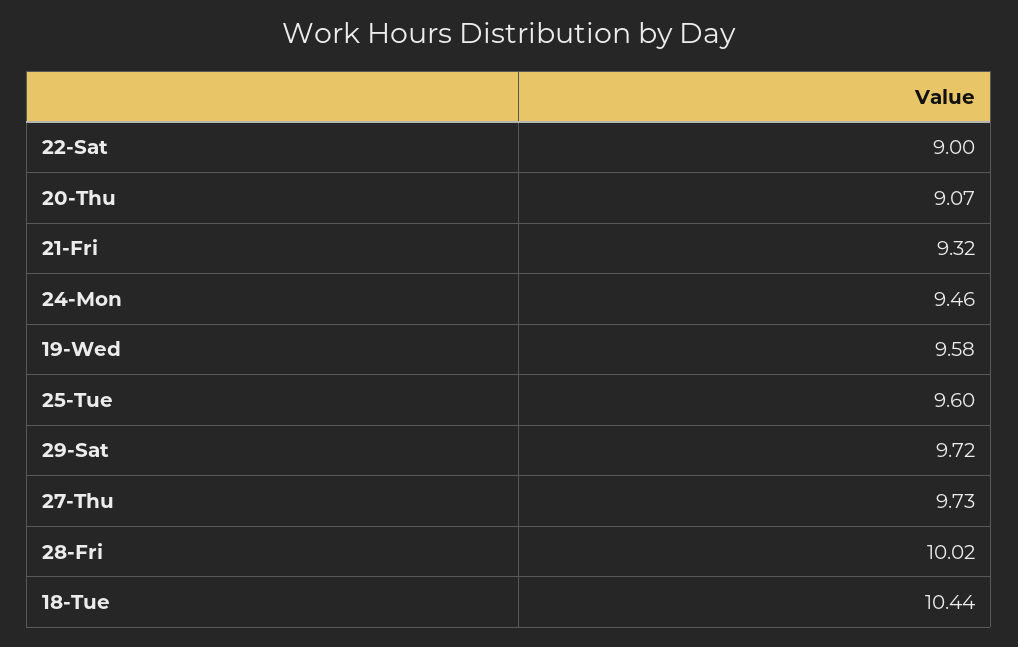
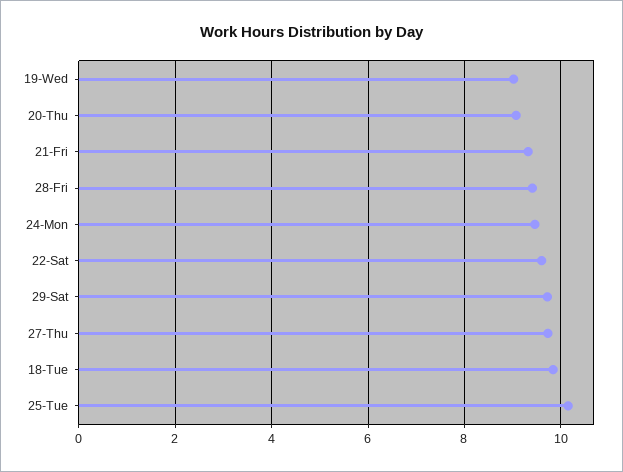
22-Sat: 9 -> 9.6
19-Wed: 9.58 -> 9
25-Tue: 9.6 -> 10.2
28-Fri: 10.02 -> 9.4
18-Tue: 10.44 -> 9.8

